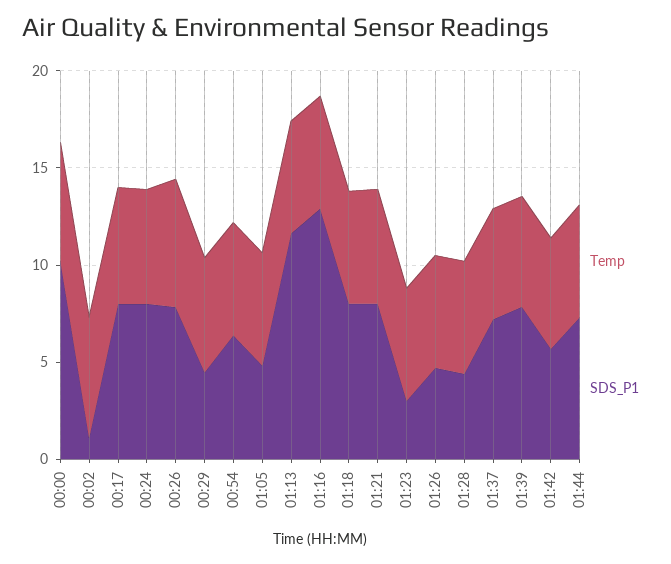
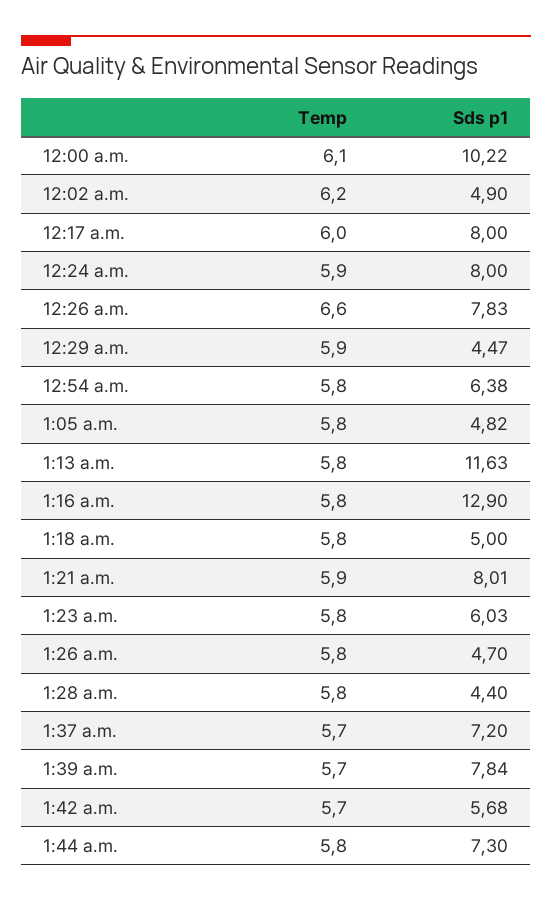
SDS_P1, 00:02: 1 -> 4.9
SDS_P1, 01:18: 8 -> 5
SDS_P1, 01:23: 3 -> 6.03

